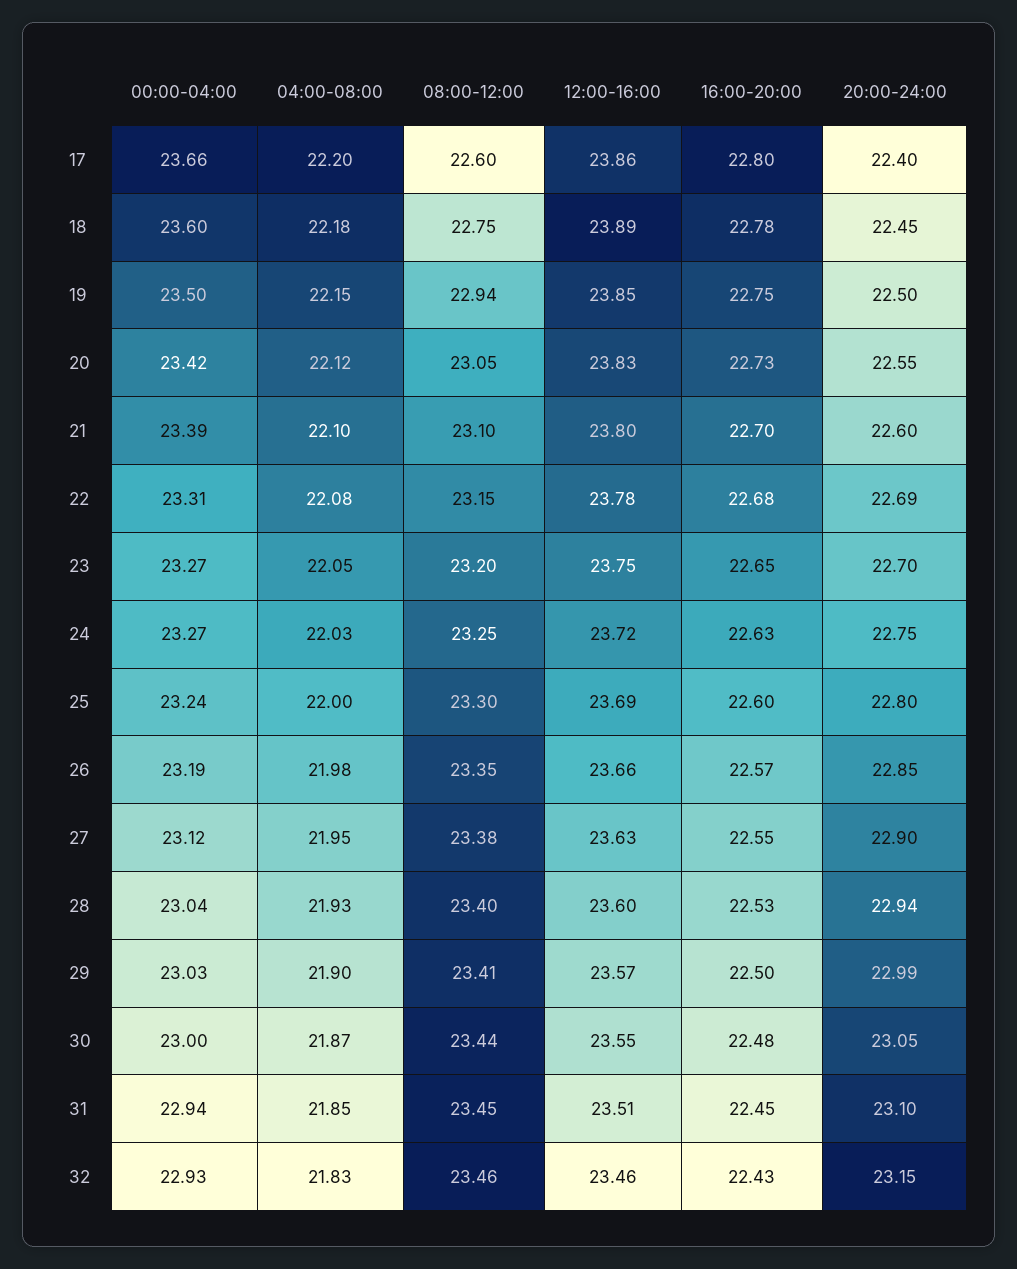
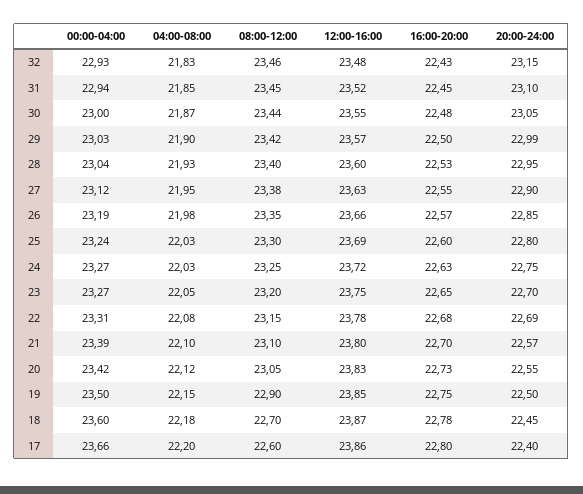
08:00-12:00, 18: 22.75 -> 22.7
12:00-16:00, 18: 23.89 -> 23.87
08:00-12:00, 19: 22.94 -> 22.9
20:00-24:00, 21: 22.6 -> 22.57
04:00-08:00, 25: 22 -> 22.03
20:00-24:00, 28: 22.94 -> 22.95
08:00-12:00, 29: 23.41 -> 23.42
12:00-16:00, 31: 23.51 -> 23.52
12:00-16:00, 32: 23.46 -> 23.48

